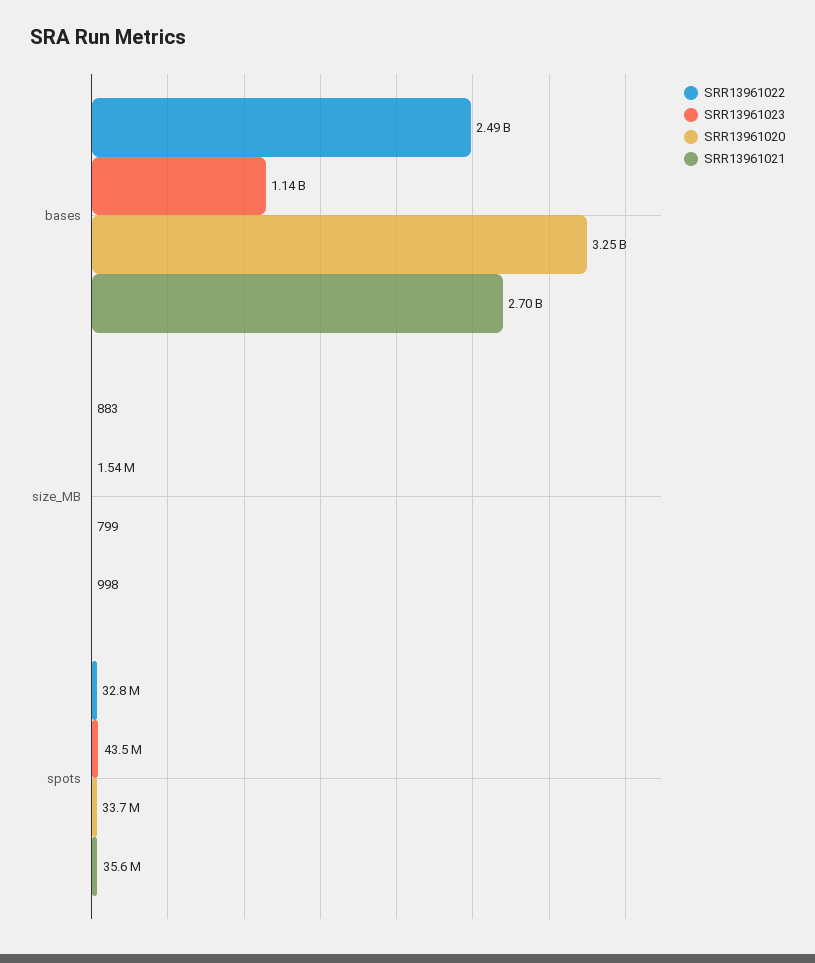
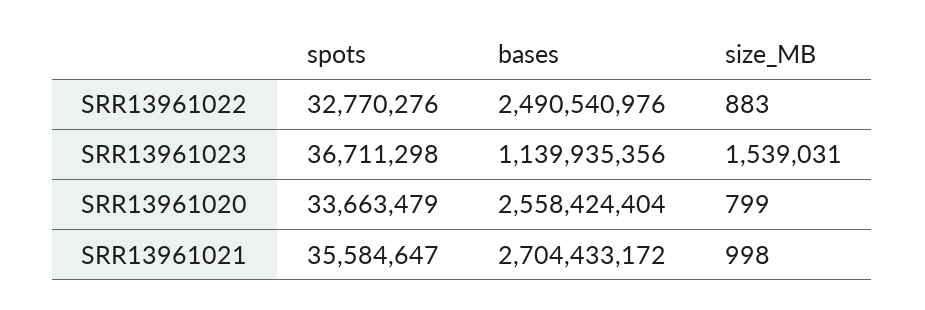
SRR13961020, bases: 3250000000 -> 2558424404
SRR13961023, spots: 43500000 -> 36711298

